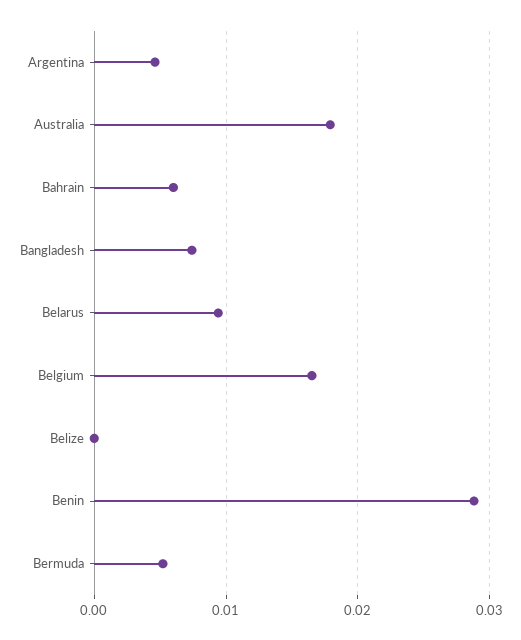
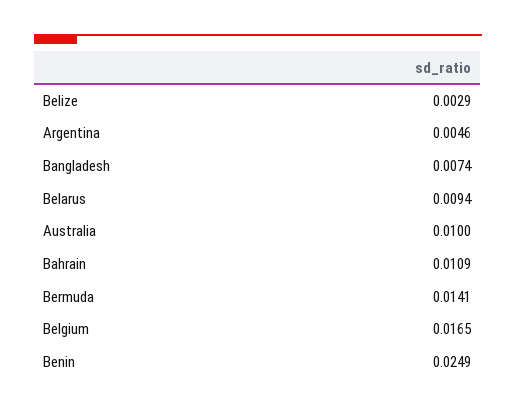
Australia: 0.018 -> 0.01
Bahrain: 0.006 -> 0.0109
Belize: 0 -> 0.0029
Benin: 0.029 -> 0.0249
Bermuda: 0.005 -> 0.0141

